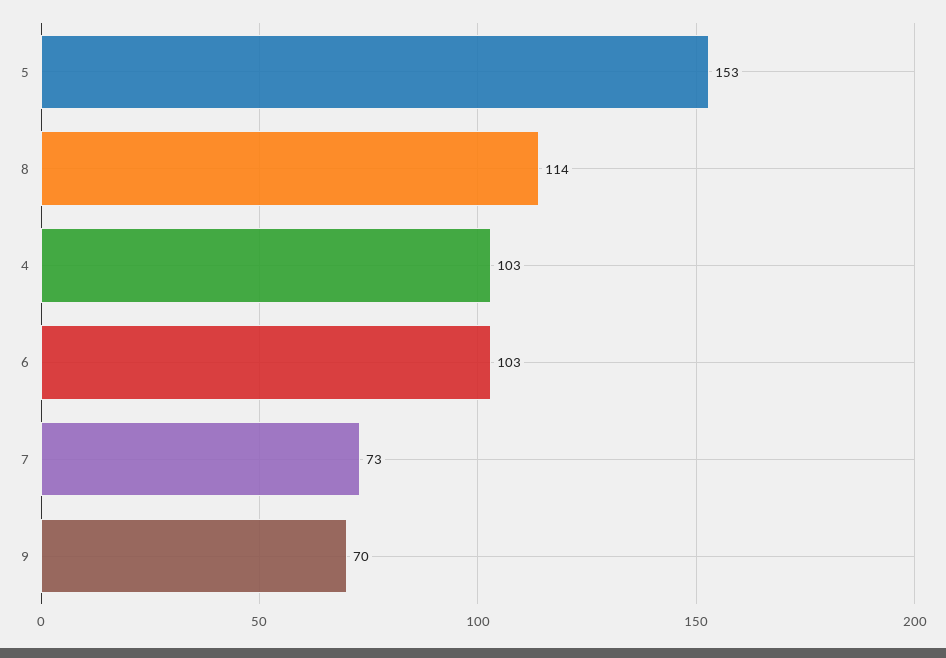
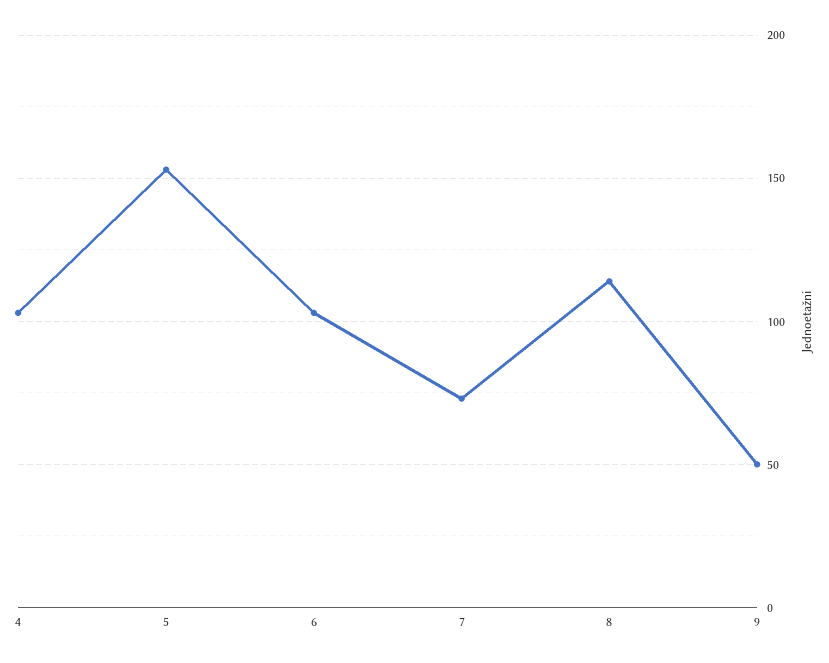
9: 70 -> 50

